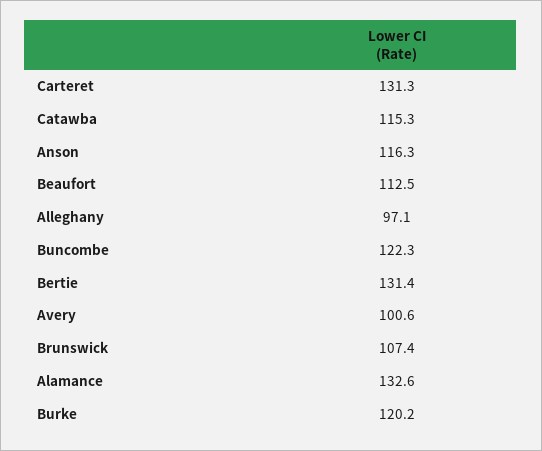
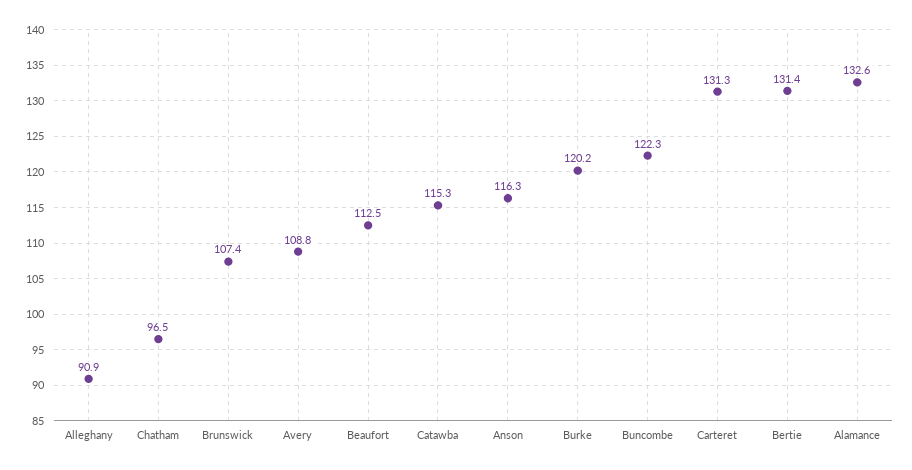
Alleghany: 97.1 -> 90.9
Avery: 100.6 -> 108.8
Chatham: none -> 96.5

